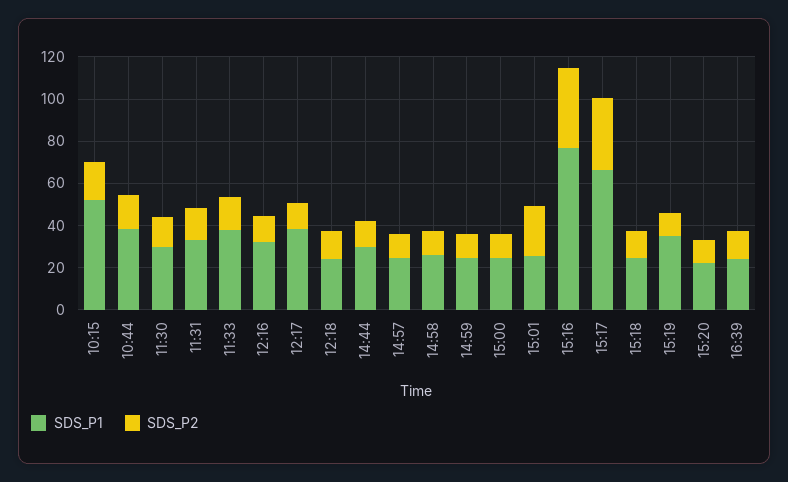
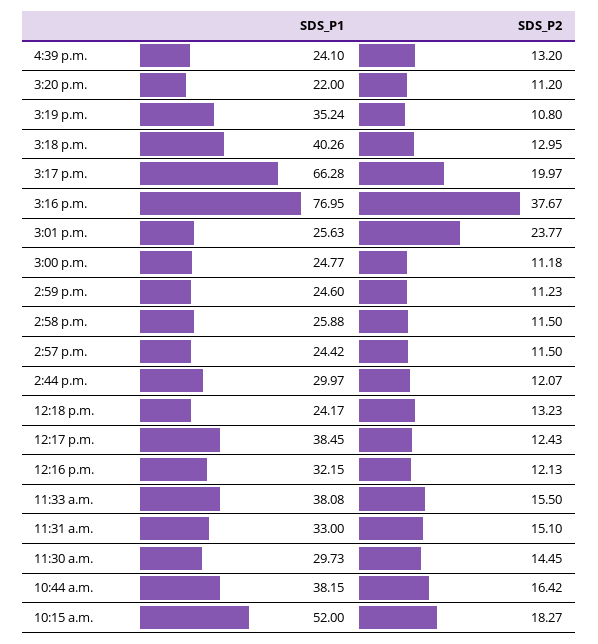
SDS_P2, 15:17: 35 -> 19.97
SDS_P1, 15:18: 25 -> 40.26

